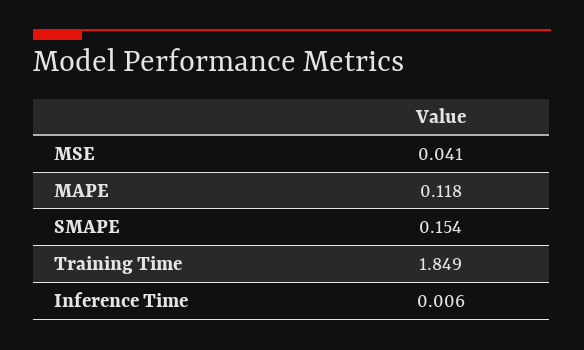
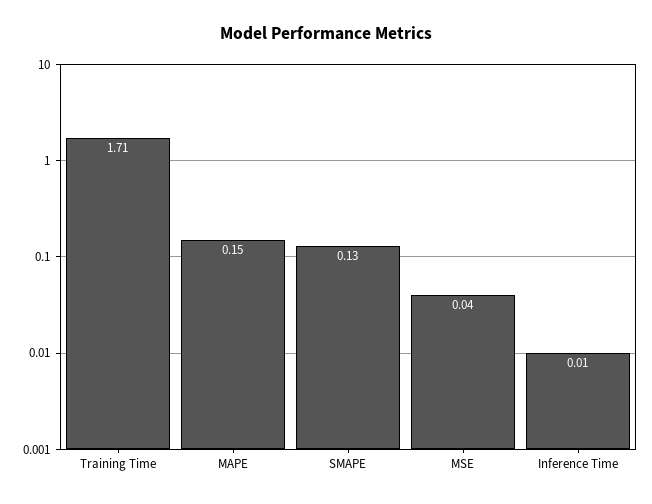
MAPE: 0.118 -> 0.15
SMAPE: 0.154 -> 0.13
Training Time: 1.849 -> 1.71

